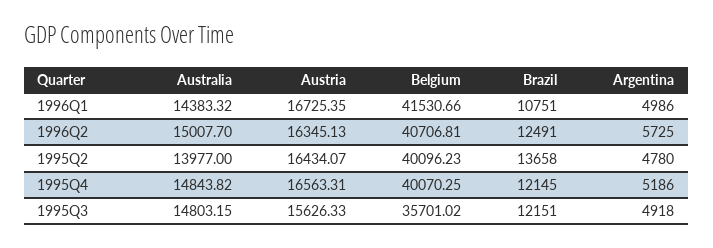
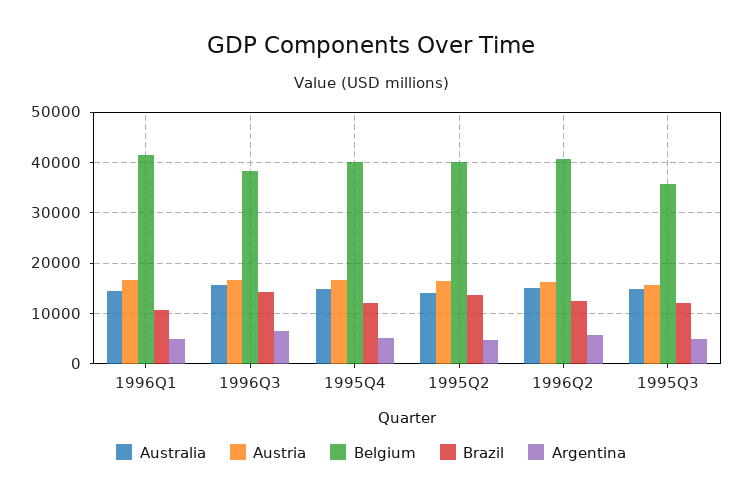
Australia, 1996Q3: none -> 16000
Austria, 1996Q3: none -> 16000
Belgium, 1996Q3: none -> 38000
Brazil, 1996Q3: none -> 14000
Argentina, 1996Q3: none -> 6000

